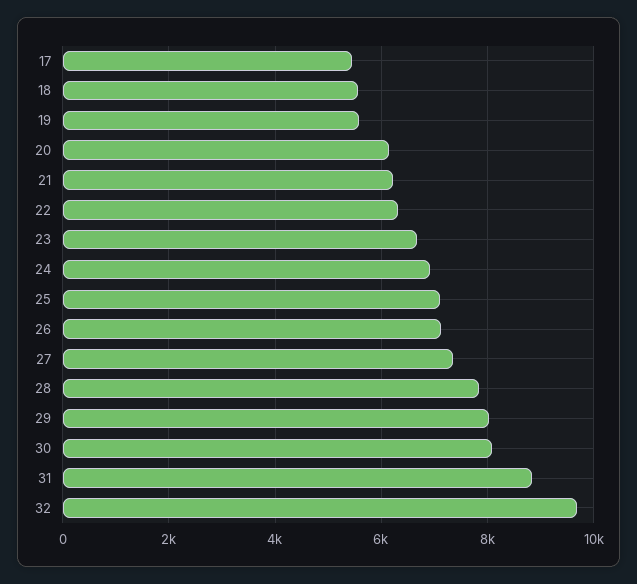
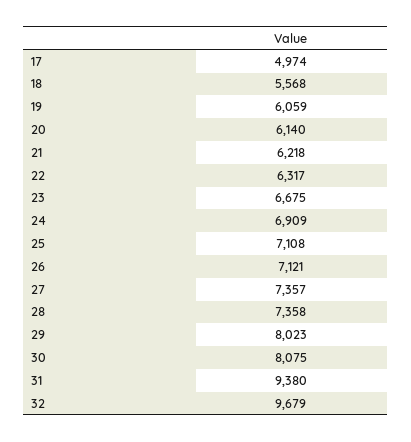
17: 5400 -> 4974
19: 5600 -> 6059
28: 7800 -> 7358
31: 8800 -> 9380

